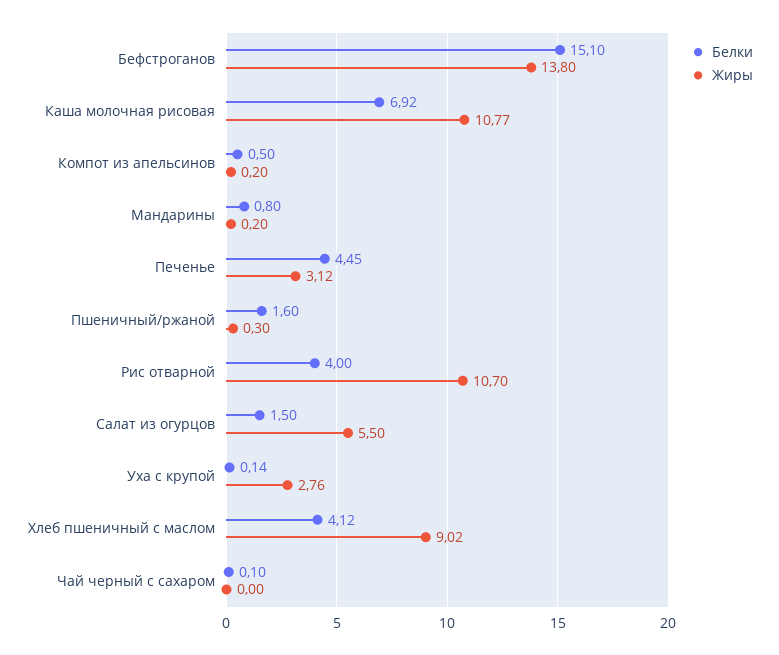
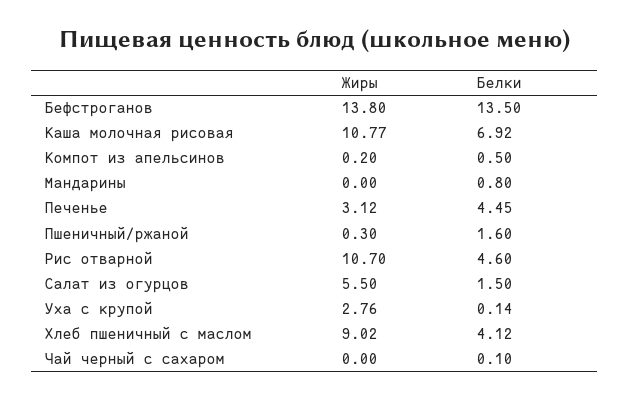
Белки, Бефстроганов: 15.1 -> 13.5
Жиры, Мандарины: 0.2 -> 0
Белки, Рис отварной: 4 -> 4.6

